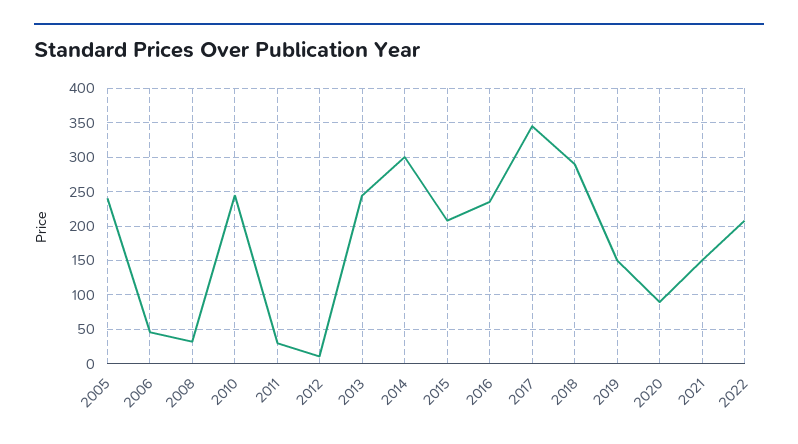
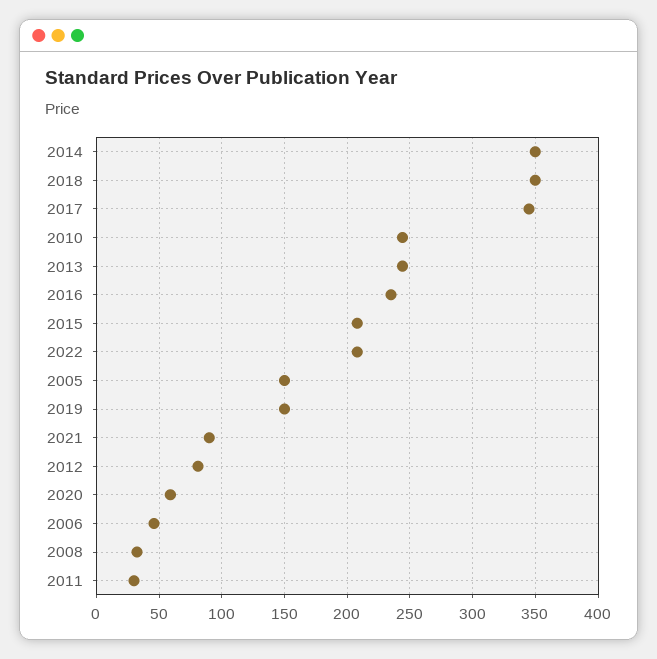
2005: 240 -> 150
2012: 10 -> 80
2014: 300 -> 350
2018: 290 -> 350
2020: 90 -> 60
2021: 150 -> 90

